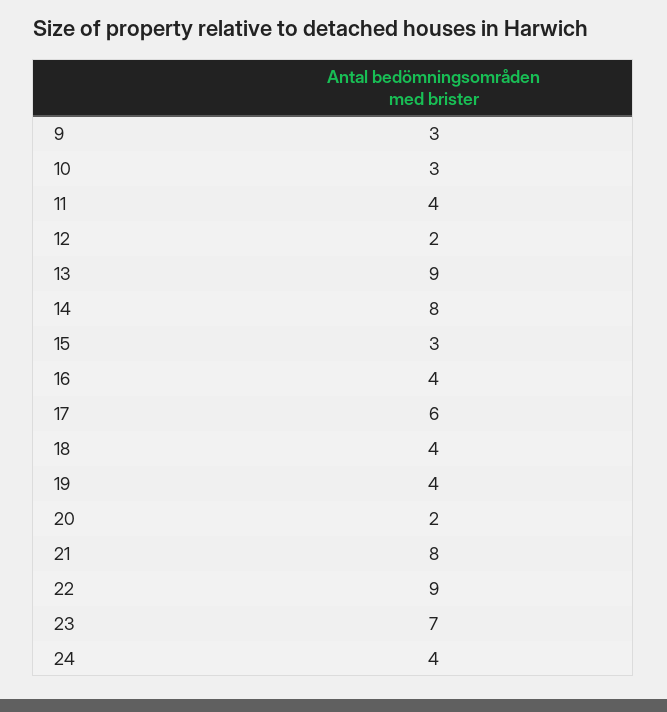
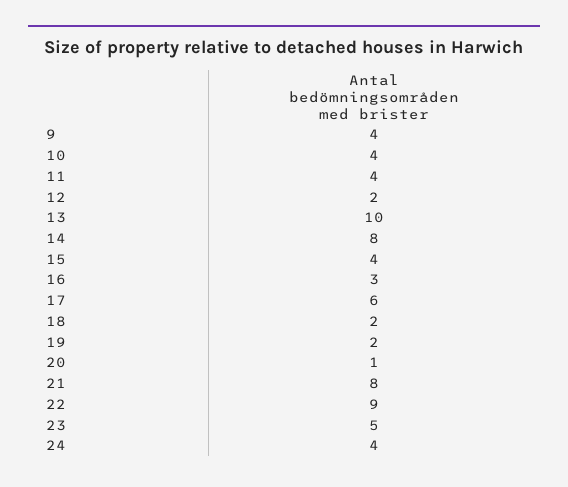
9: 3 -> 4
10: 3 -> 4
13: 9 -> 10
15: 3 -> 4
16: 4 -> 3
18: 4 -> 2
19: 4 -> 2
20: 2 -> 1
23: 7 -> 5

